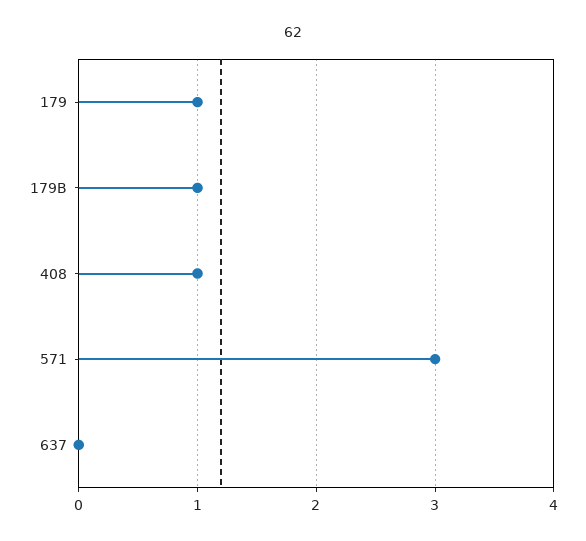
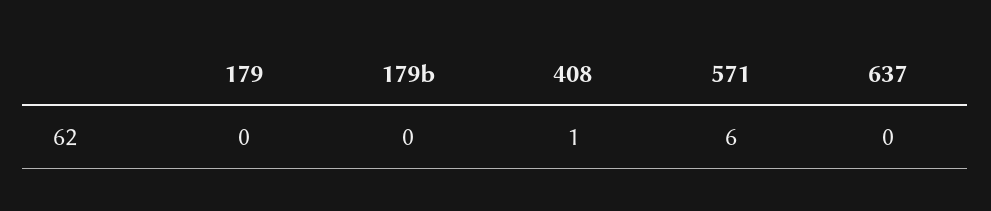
179: 1 -> 0
179B: 1 -> 0
571: 3 -> 6

